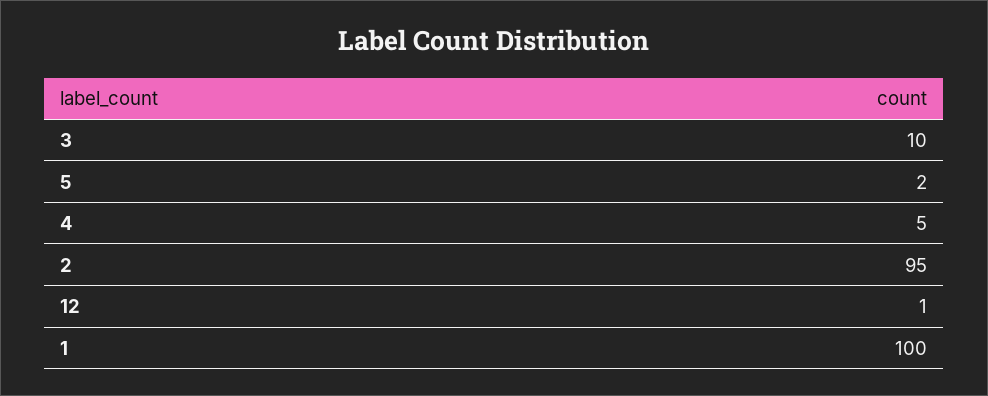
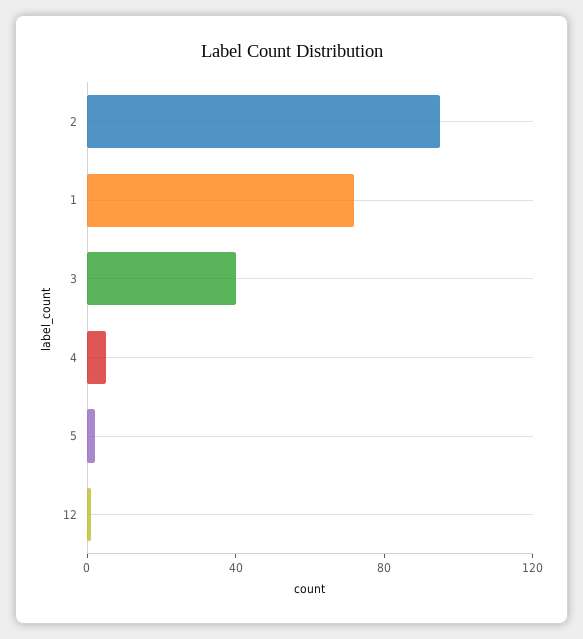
3: 10 -> 40
1: 100 -> 70

